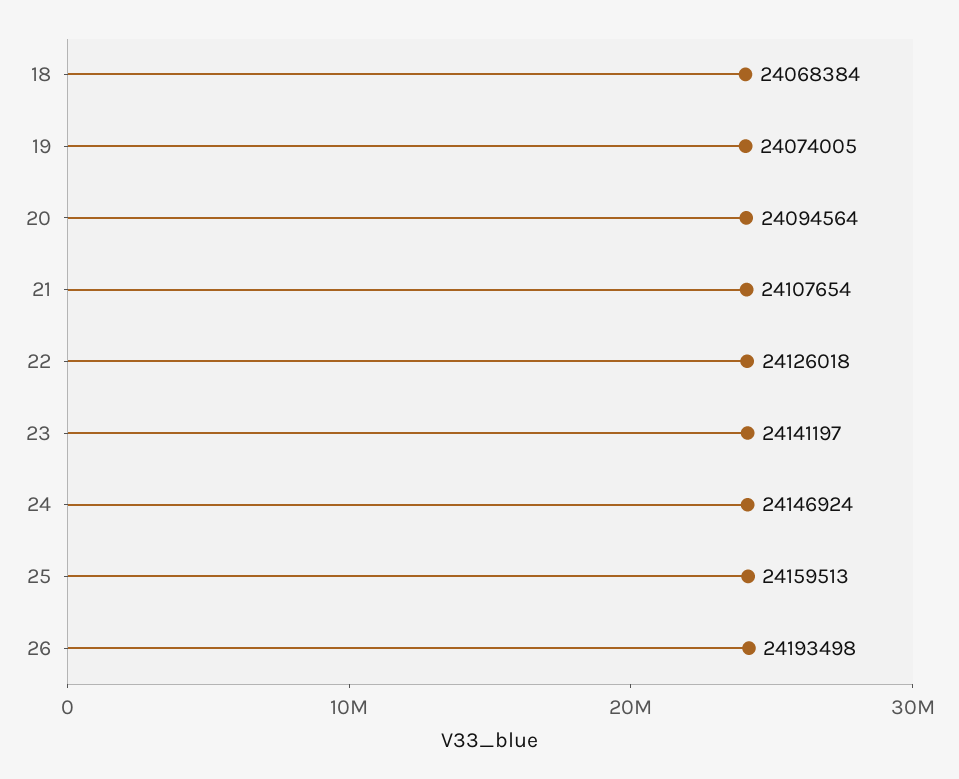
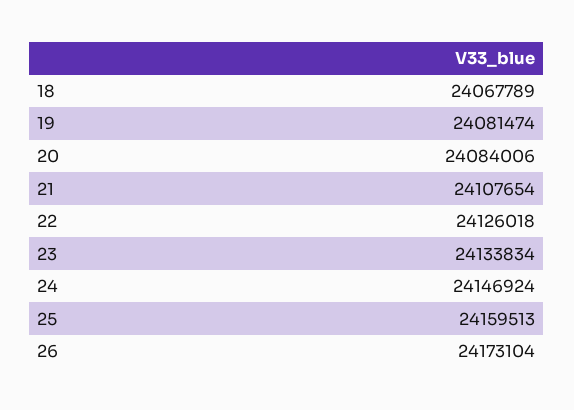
18: 24068384 -> 24067789
19: 24074005 -> 24081474
20: 24094564 -> 24084006
23: 24141197 -> 24133834
26: 24193498 -> 24173104

